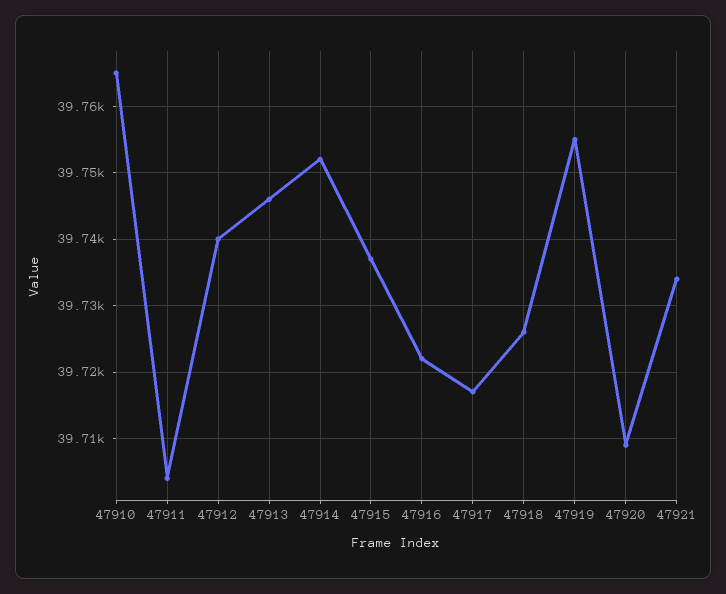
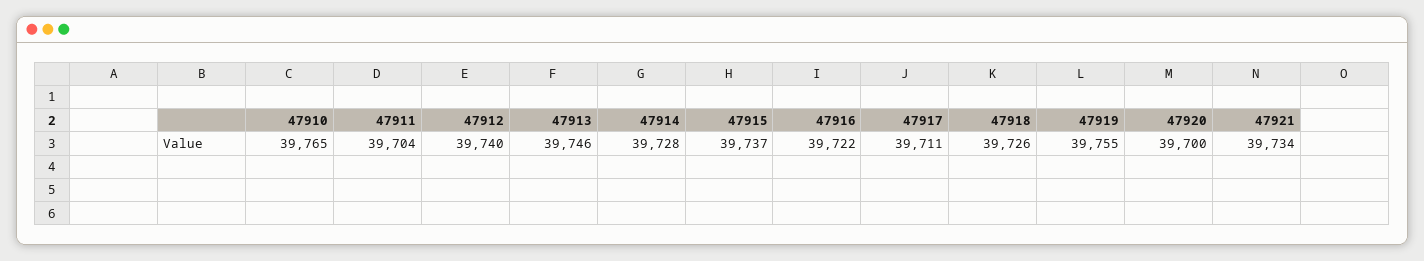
47914: 39752 -> 39728
47917: 39717 -> 39711
47920: 39709 -> 39700

